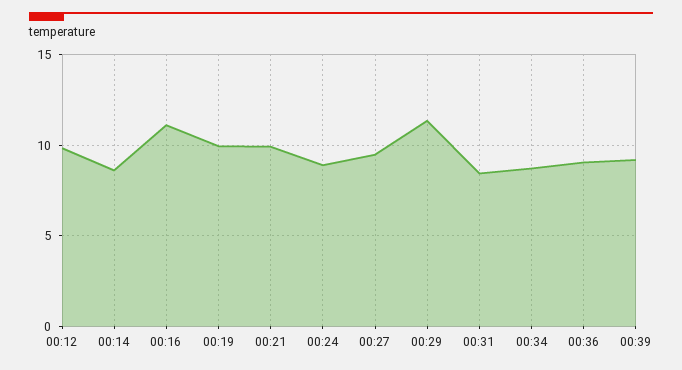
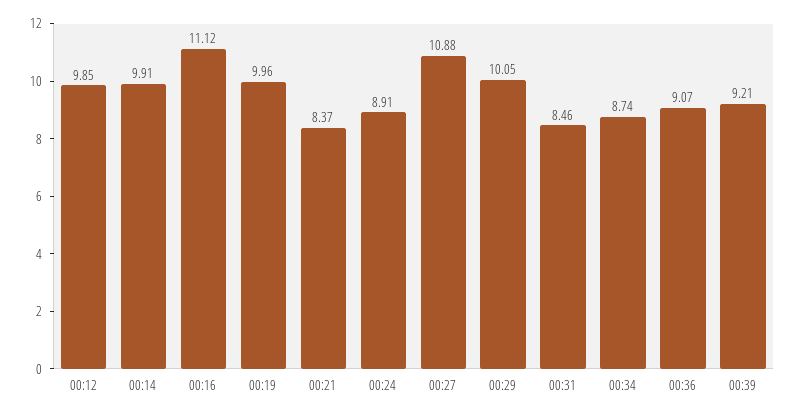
00:14: 8.5 -> 9.91
00:21: 10 -> 8.37
00:27: 9.5 -> 10.88
00:29: 11.5 -> 10.05

